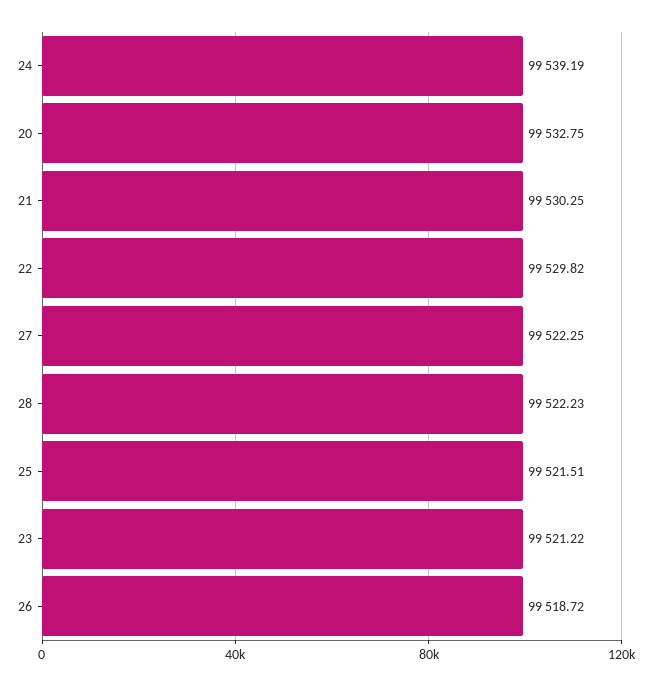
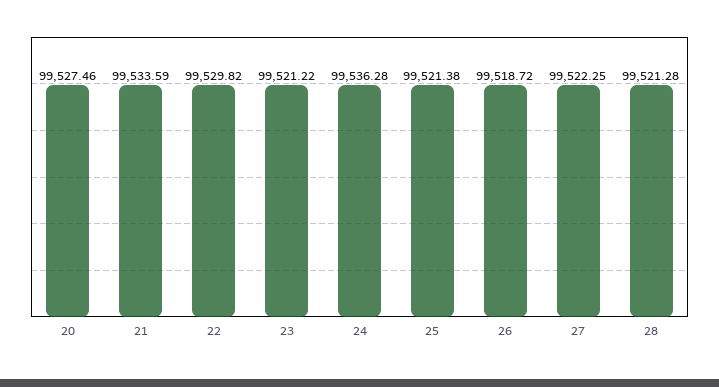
24: 99539.19 -> 99536.28
20: 99532.75 -> 99527.46
21: 99530.25 -> 99533.59
28: 99522.23 -> 99521.28
25: 99521.51 -> 99521.38

